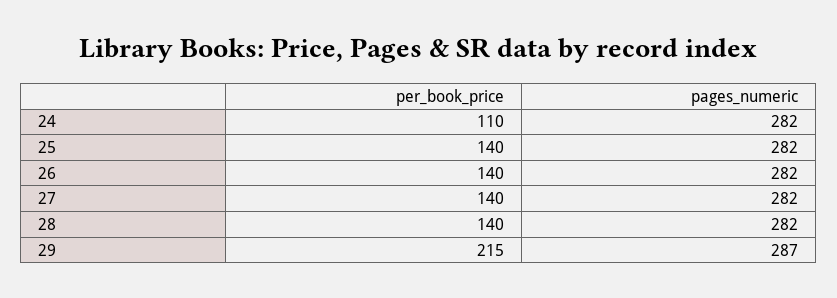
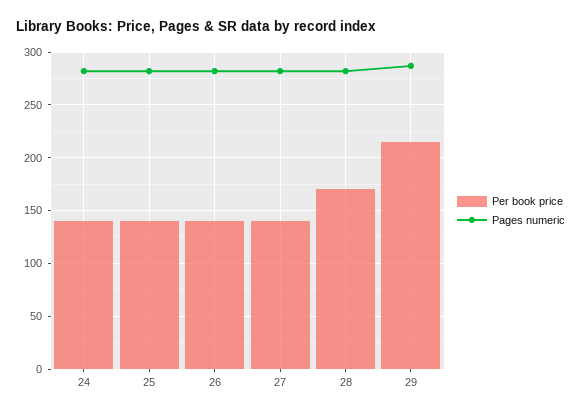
per_book_price, 24: 110 -> 140
per_book_price, 28: 140 -> 170

